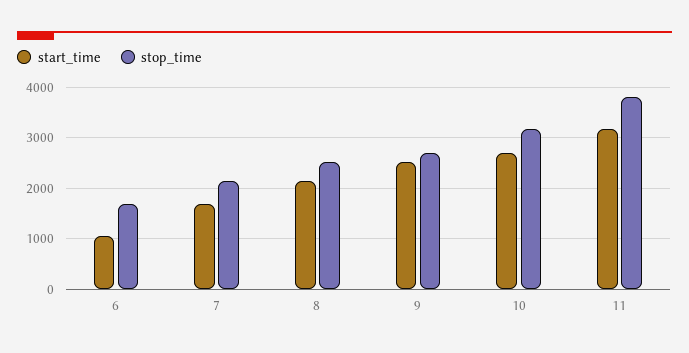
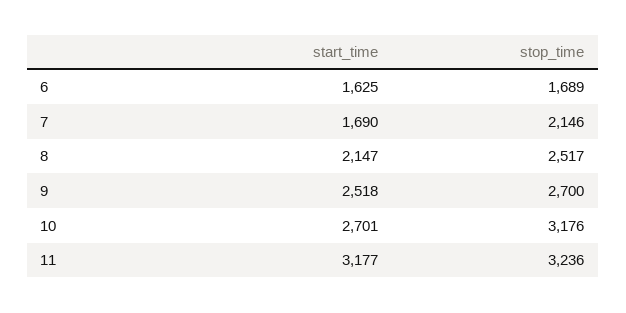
start_time, 6: 1000 -> 1625
stop_time, 11: 3800 -> 3236

